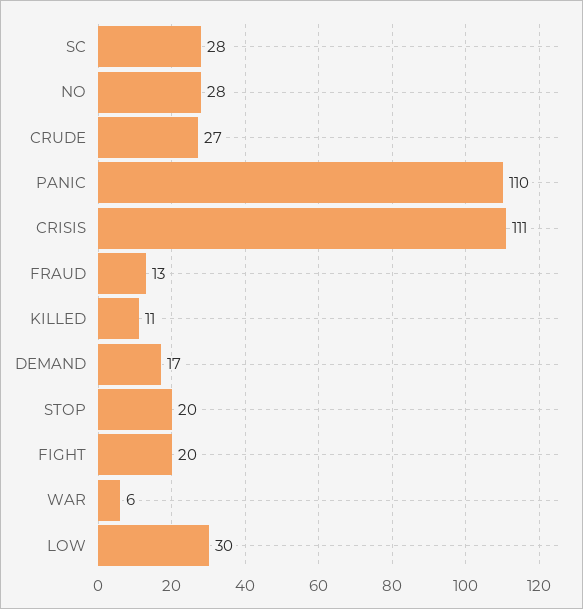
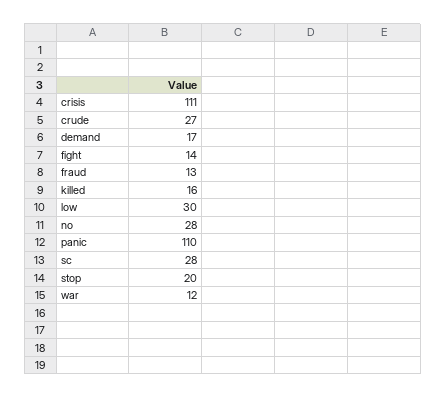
KILLED: 11 -> 16
FIGHT: 20 -> 14
WAR: 6 -> 12

